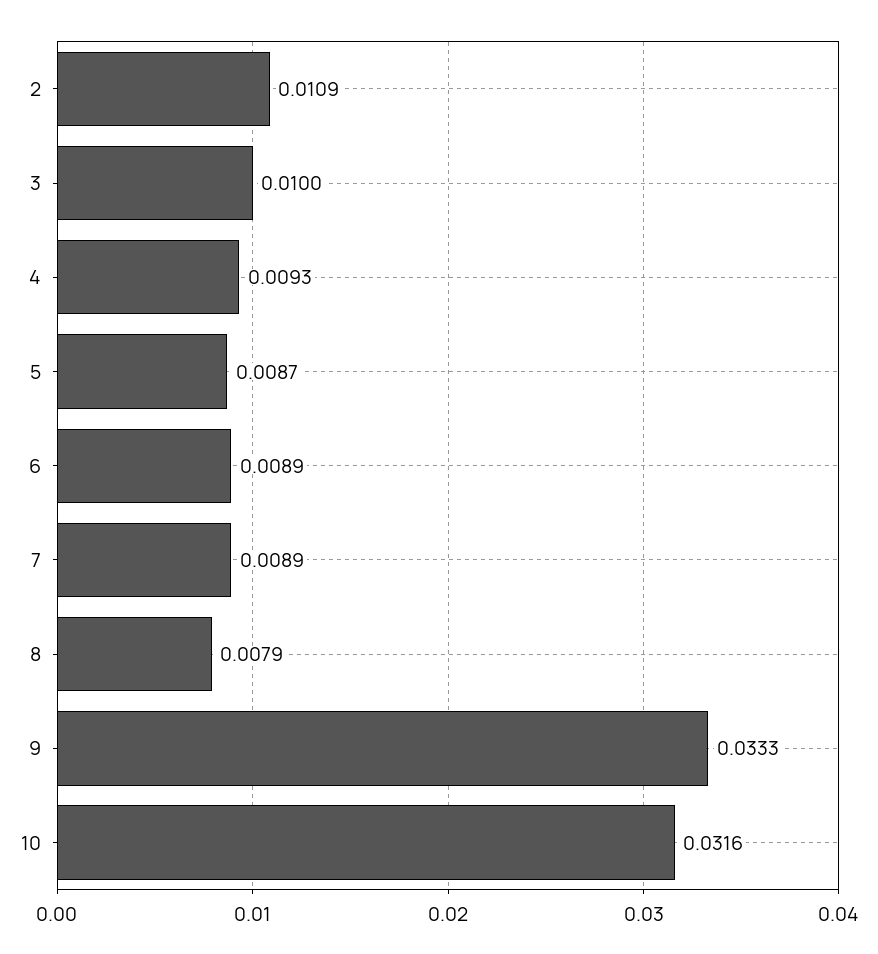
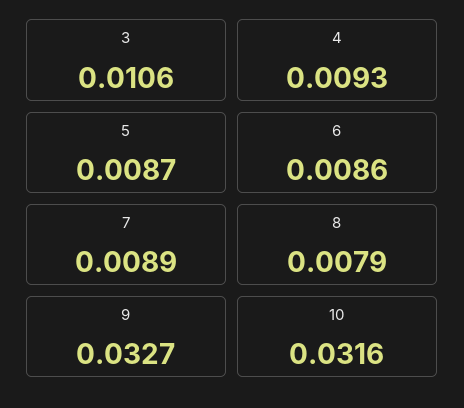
2: 0.0109 -> none
3: 0.01 -> 0.0106
6: 0.0089 -> 0.0086
9: 0.0333 -> 0.0327

